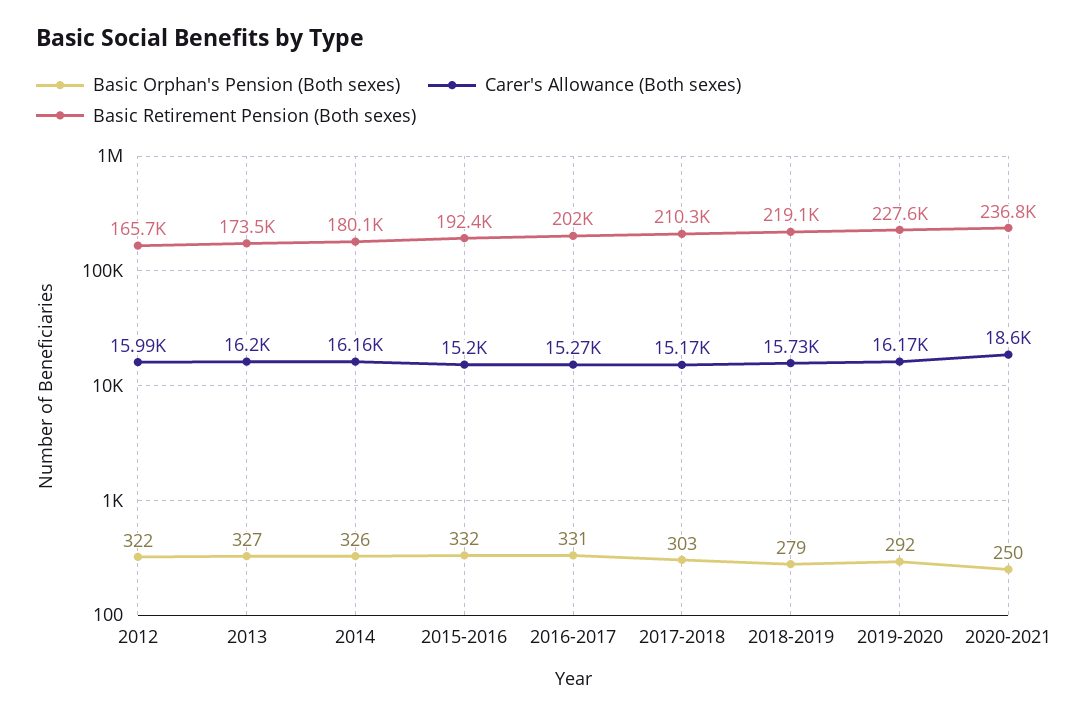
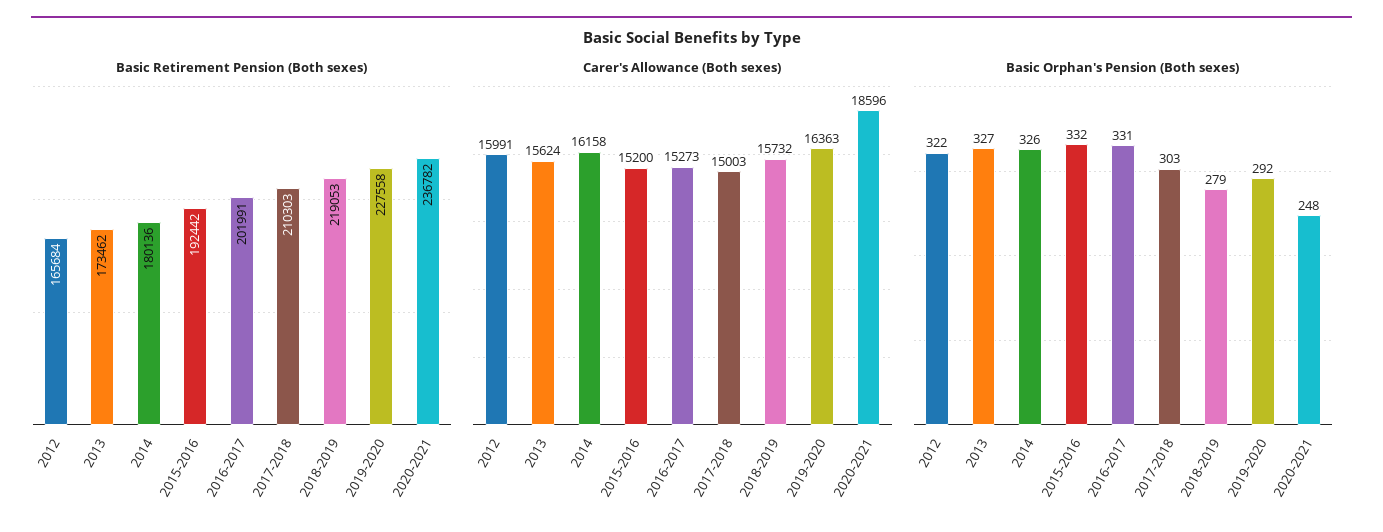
Carer's Allowance (Both sexes), 2013: 16200 -> 15624
Carer's Allowance (Both sexes), 2017-2018: 15170 -> 15003
Carer's Allowance (Both sexes), 2019-2020: 16170 -> 16363
Basic Orphan's Pension (Both sexes), 2020-2021: 250 -> 248

